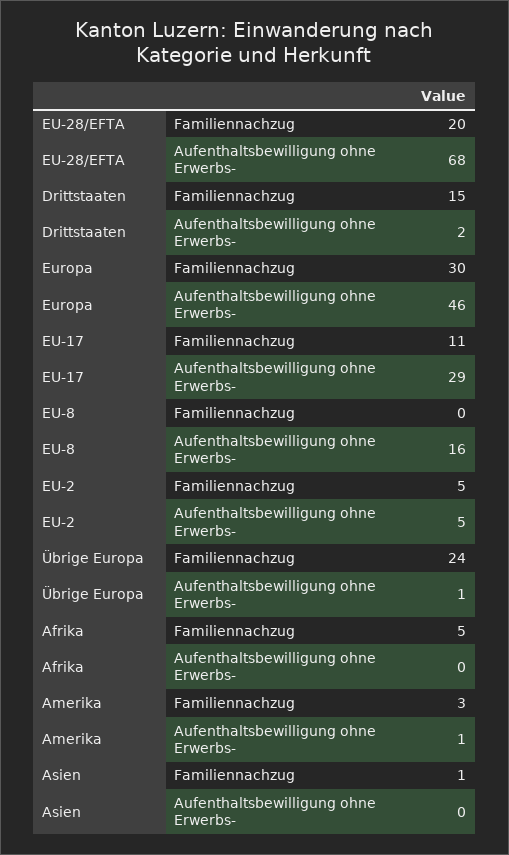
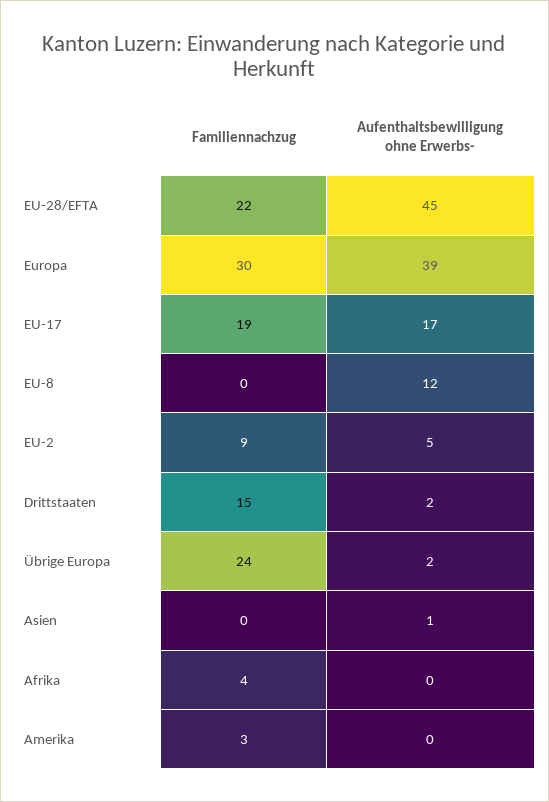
EU-28/EFTA, Familiennachzug: 20 -> 22
EU-28/EFTA, Aufenthaltsbewilligung ohne Erwerbs-: 68 -> 45
Europa, Aufenthaltsbewilligung ohne Erwerbs-: 46 -> 39
EU-17, Familiennachzug: 11 -> 19
EU-17, Aufenthaltsbewilligung ohne Erwerbs-: 29 -> 17
EU-8, Aufenthaltsbewilligung ohne Erwerbs-: 16 -> 12
EU-2, Familiennachzug: 5 -> 9
Übrige Europa, Aufenthaltsbewilligung ohne Erwerbs-: 1 -> 2
Afrika, Familiennachzug: 5 -> 4
Amerika, Aufenthaltsbewilligung ohne Erwerbs-: 1 -> 0
Asien, Familiennachzug: 1 -> 0
Asien, Aufenthaltsbewilligung ohne Erwerbs-: 0 -> 1

